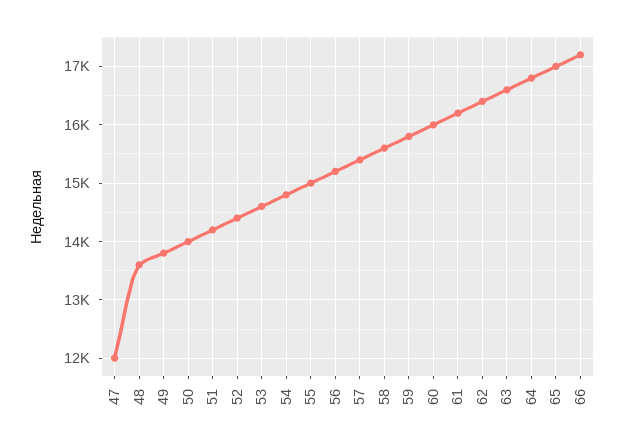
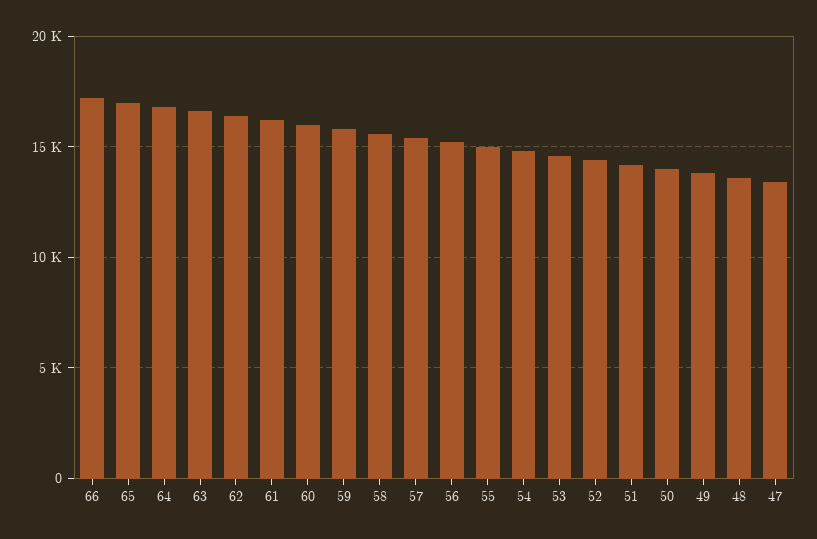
47: 12000 -> 13500

